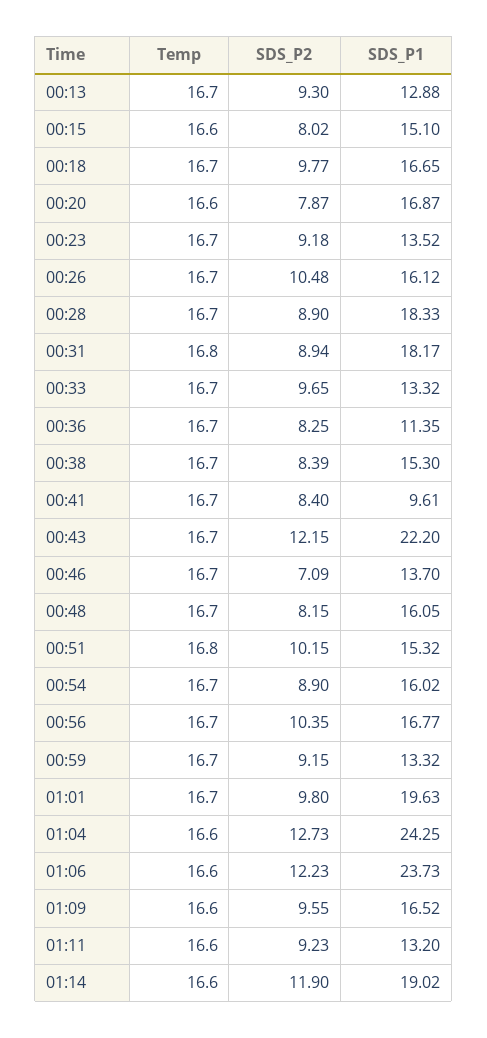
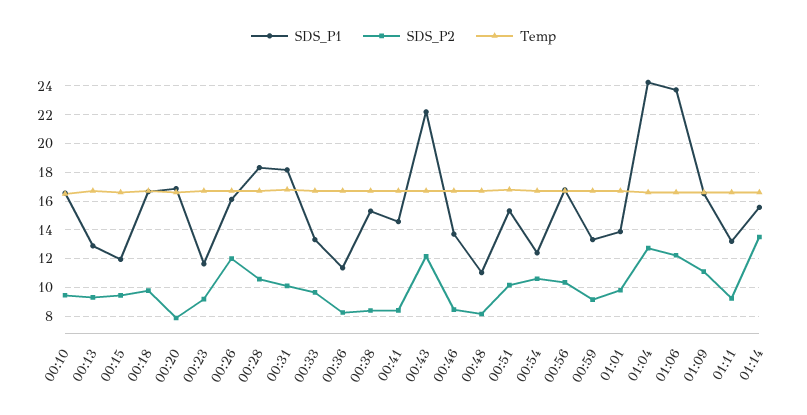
SDS_P2, 00:15: 8.02 -> 9.5
SDS_P1, 00:15: 15.1 -> 12
SDS_P1, 00:23: 13.52 -> 11.5
SDS_P2, 00:26: 10.48 -> 12
SDS_P2, 00:28: 8.9 -> 10.5
SDS_P2, 00:31: 8.94 -> 10
SDS_P1, 00:41: 9.61 -> 14.5
SDS_P2, 00:46: 7.09 -> 8.5
SDS_P1, 00:48: 16.05 -> 11
SDS_P2, 00:54: 8.9 -> 10.5
SDS_P1, 00:54: 16.02 -> 12.5
SDS_P1, 01:01: 19.63 -> 14
SDS_P2, 01:09: 9.55 -> 11
SDS_P2, 01:14: 11.9 -> 13.5
SDS_P1, 01:14: 19.02 -> 15.5
SDS_P1, 00:10: none -> 16.5
SDS_P2, 00:10: none -> 9.5
Temp, 00:10: none -> 16.5

